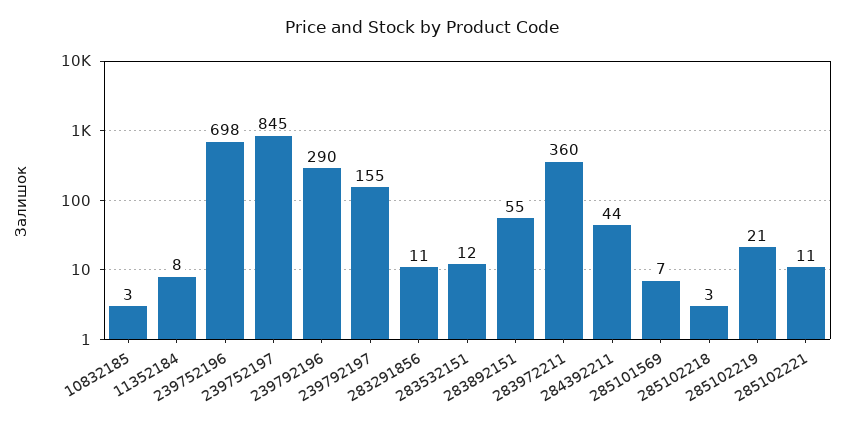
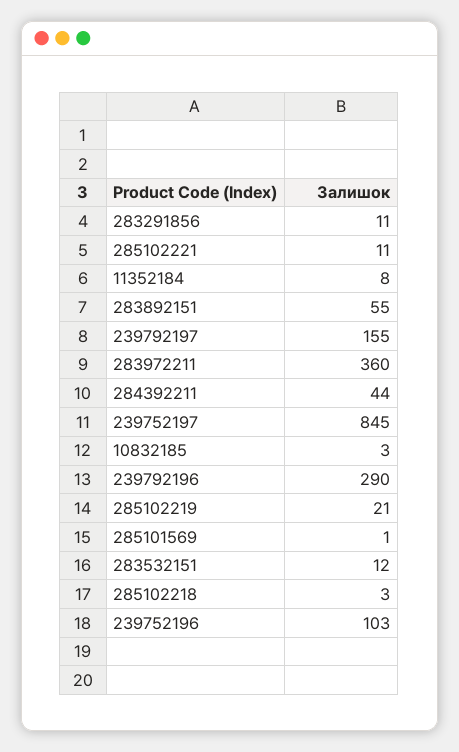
239752196: 698 -> 103
285101569: 7 -> 1

